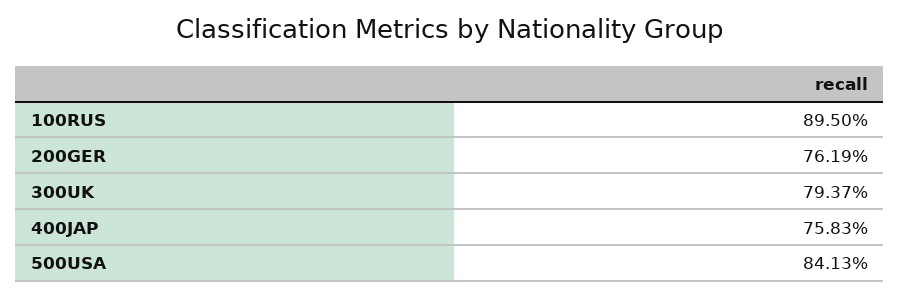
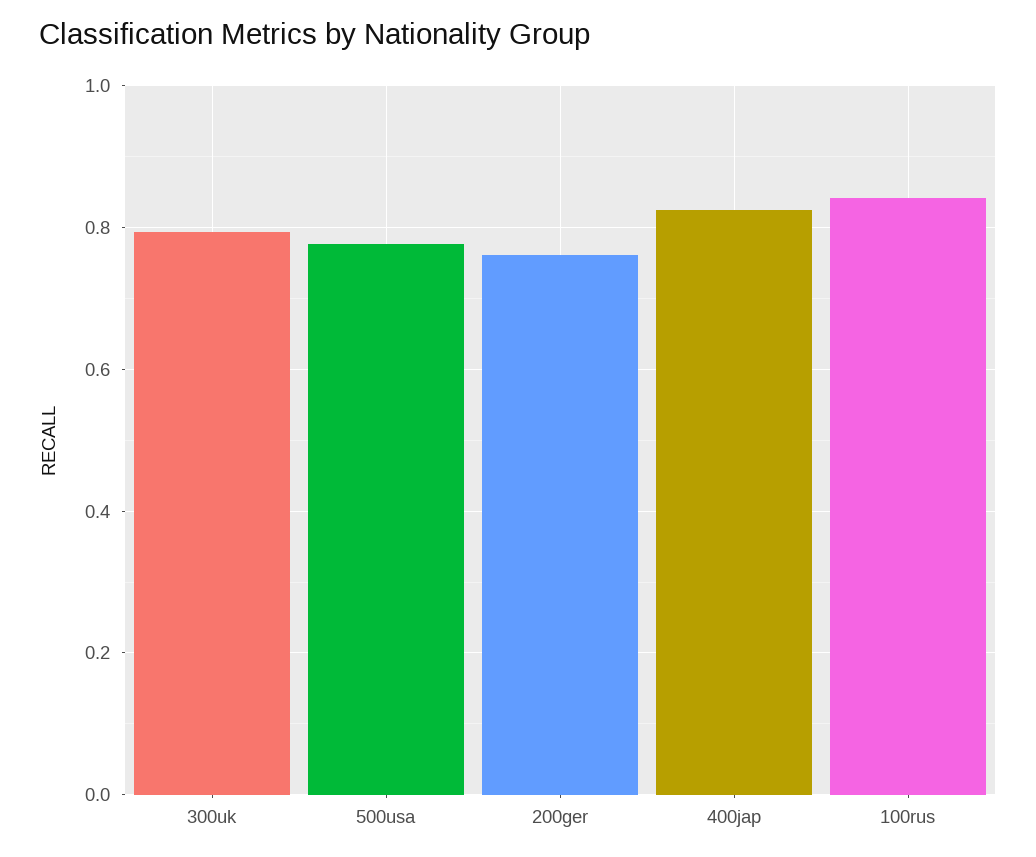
100RUS: 0.895 -> 0.84
400JAP: 0.7583 -> 0.82
500USA: 0.8413 -> 0.78

